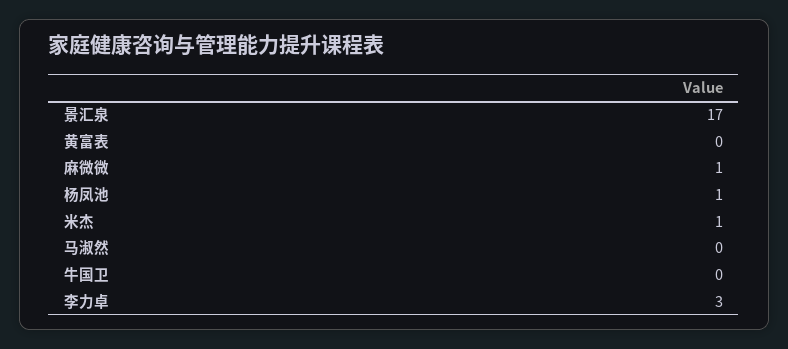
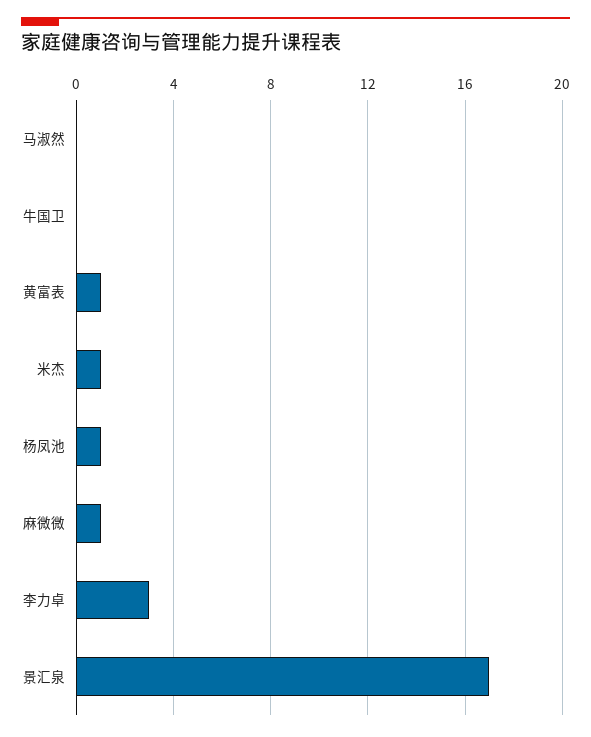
黄富表: 0 -> 1

